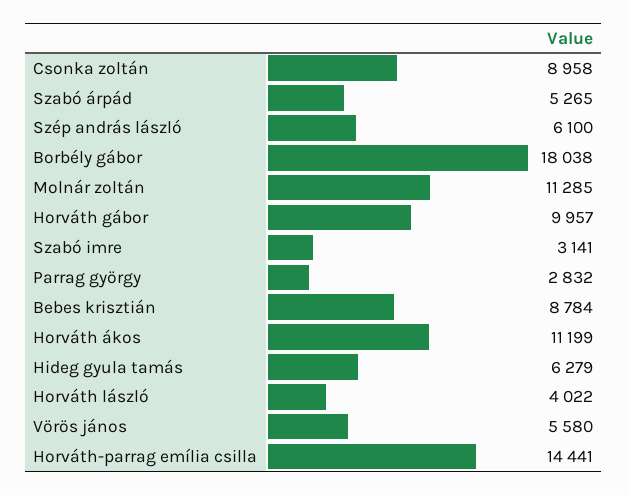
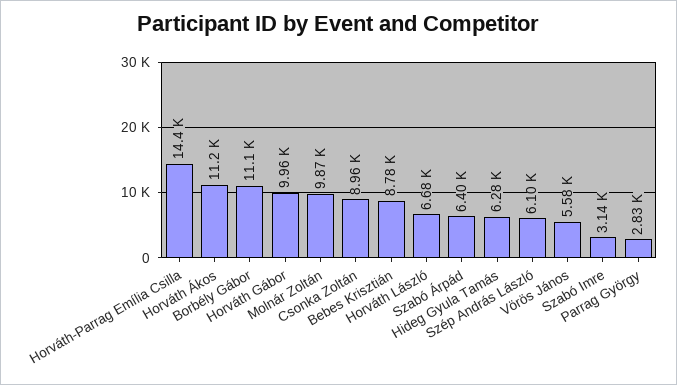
Szabó árpád: 5265 -> 6400
Borbély gábor: 18038 -> 11100
Molnár zoltán: 11285 -> 9870
Horváth lászló: 4022 -> 6680

